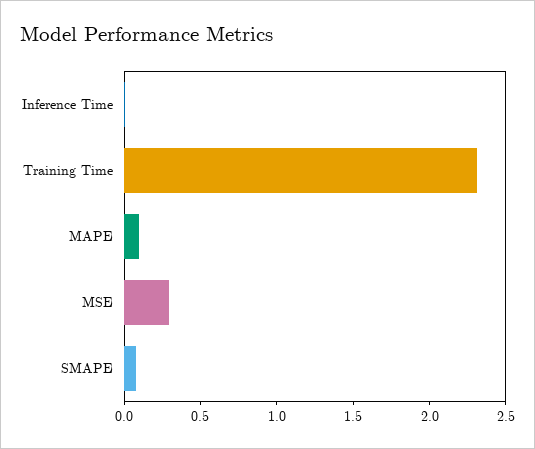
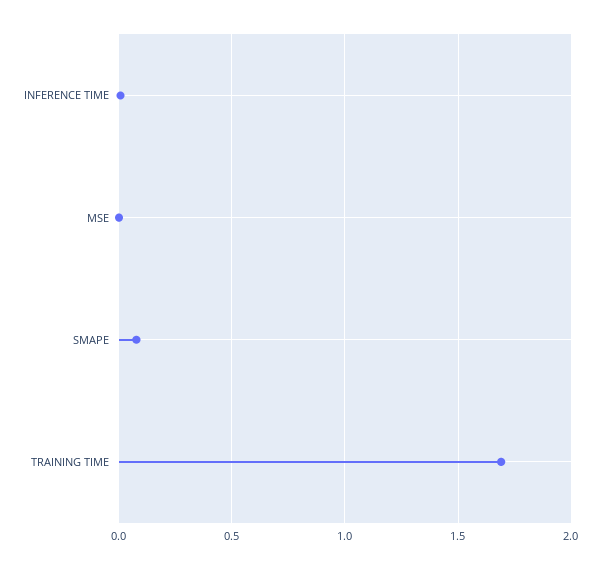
Training Time: 2.3 -> 1.7
MAPE: 0.1 -> none
MSE: 0.3 -> 0

